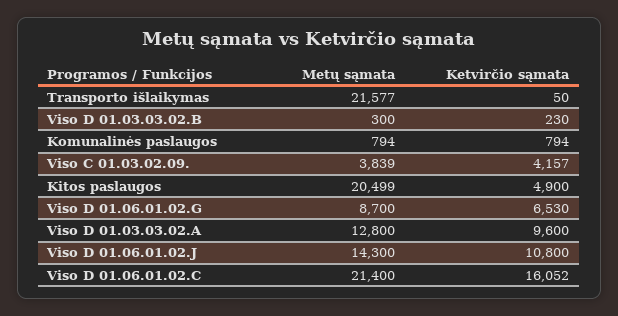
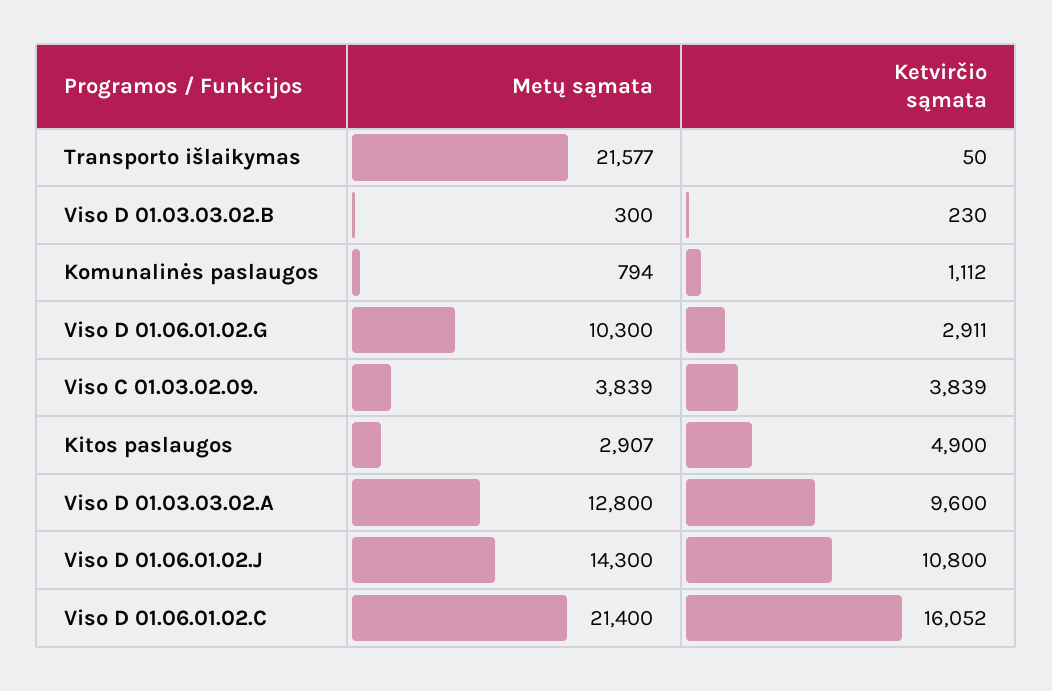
Ketvirčio sąmata, Komunalinės paslaugos: 794 -> 1112
Ketvirčio sąmata, Viso C 01.03.02.09.: 4157 -> 3839
Metų sąmata, Kitos paslaugos: 20499 -> 2907
Metų sąmata, Viso D 01.06.01.02.G: 8700 -> 10300
Ketvirčio sąmata, Viso D 01.06.01.02.G: 6530 -> 2911

